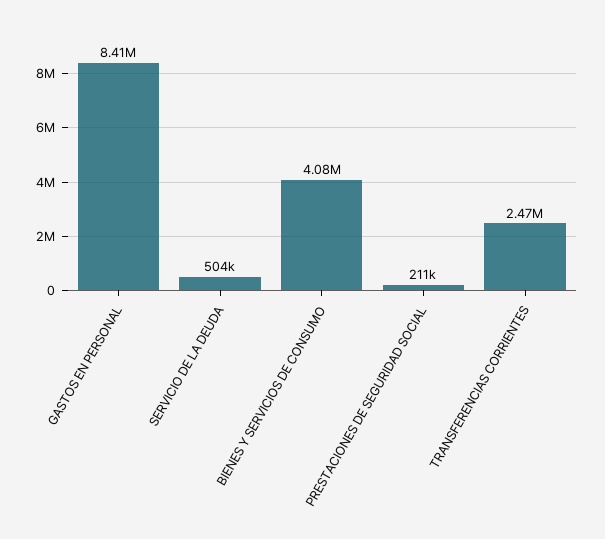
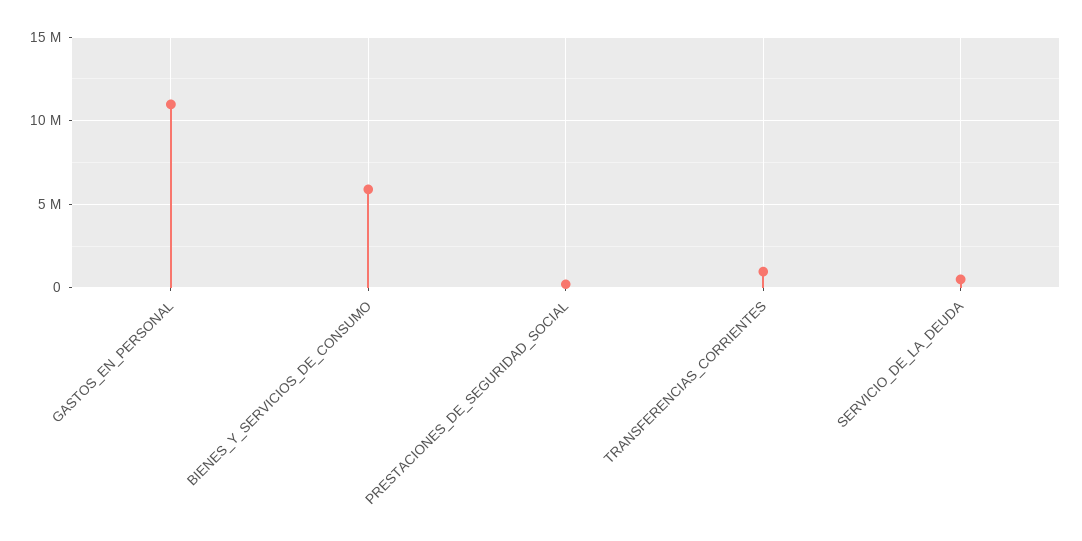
GASTOS EN PERSONAL: 8410000 -> 11000000
BIENES Y SERVICIOS DE CONSUMO: 4080000 -> 6000000
TRANSFERENCIAS CORRIENTES: 2470000 -> 1000000

